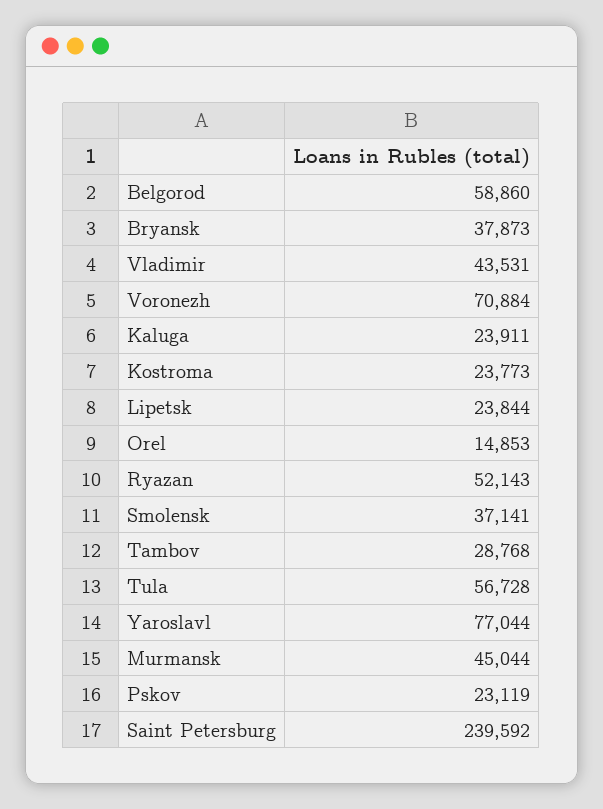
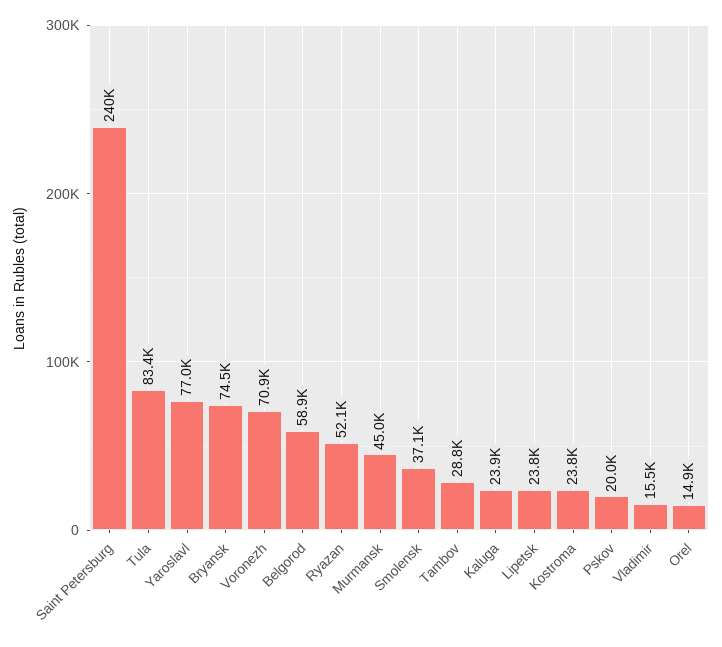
Bryansk: 37873 -> 74500
Vladimir: 43531 -> 15500
Tula: 56728 -> 83400
Pskov: 23119 -> 20000

